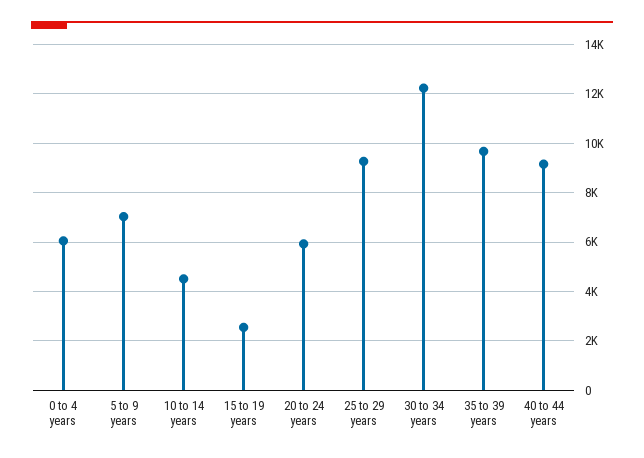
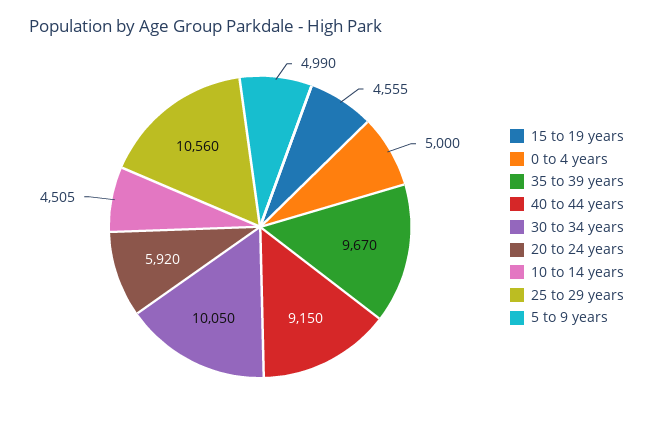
0 to 4 years: 6000 -> 5000
5 to 9 years: 7000 -> 4990
15 to 19 years: 2500 -> 4555
25 to 29 years: 9250 -> 10560
30 to 34 years: 12250 -> 10050

